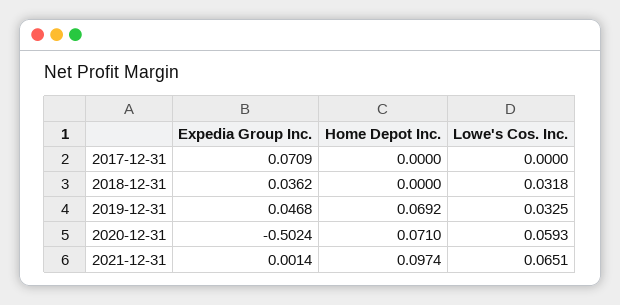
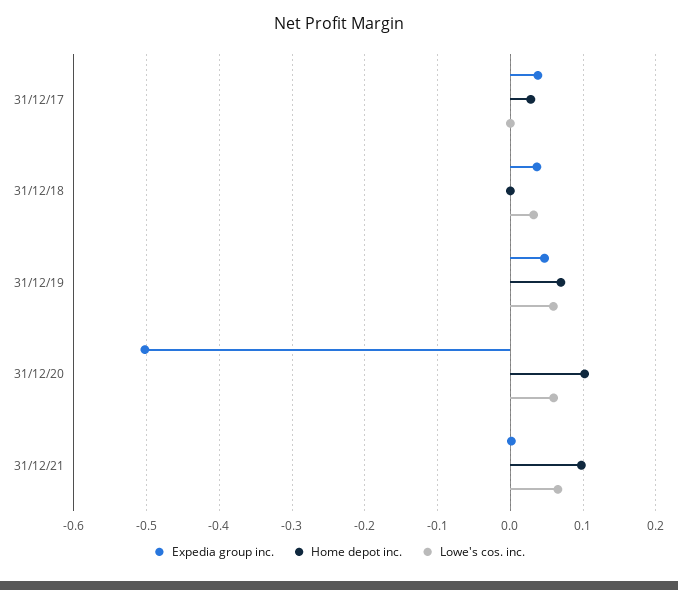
Expedia Group Inc., 2017-12-31: 0.0709 -> 0.04
Home Depot Inc., 2017-12-31: 0 -> 0.03
Lowe's Cos. Inc., 2019-12-31: 0.0325 -> 0.06
Home Depot Inc., 2020-12-31: 0.071 -> 0.1

